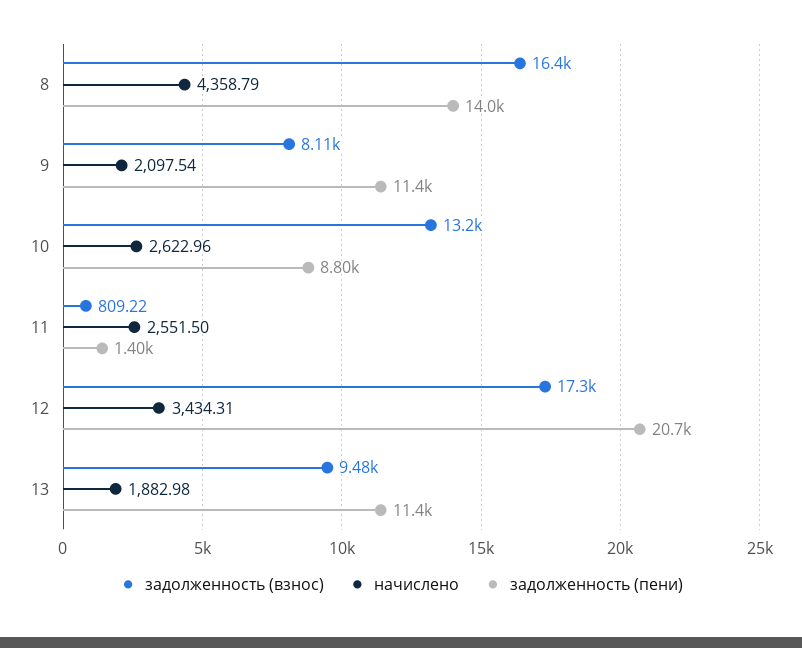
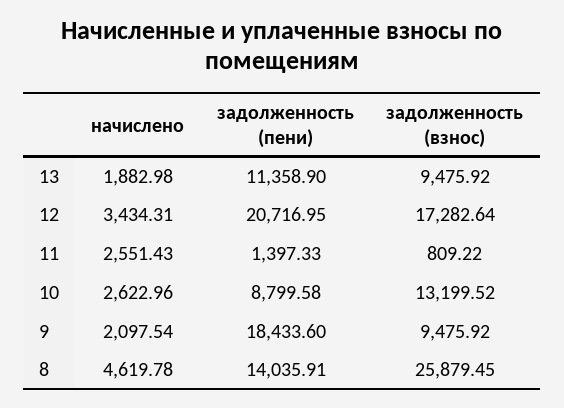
задолженность (взнос), 8: 16400 -> 25879.45
начислено, 8: 4358.79 -> 4619.78
задолженность (взнос), 9: 8110 -> 9475.92
задолженность (пени), 9: 11400 -> 18433.6
начислено, 11: 2551.5 -> 2551.43

